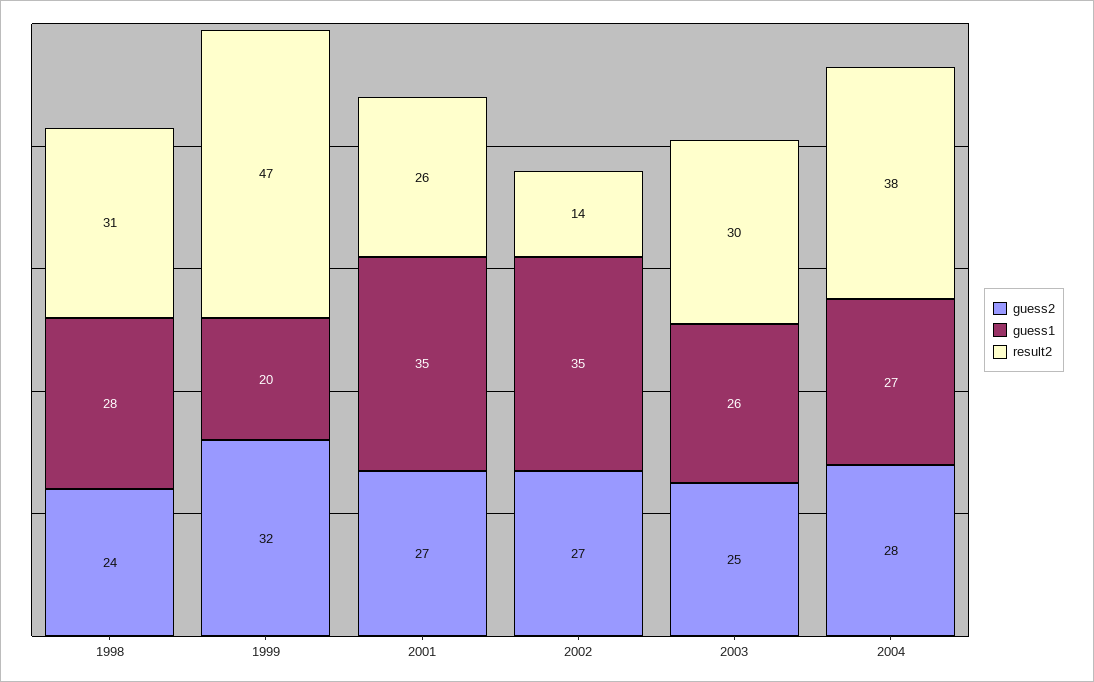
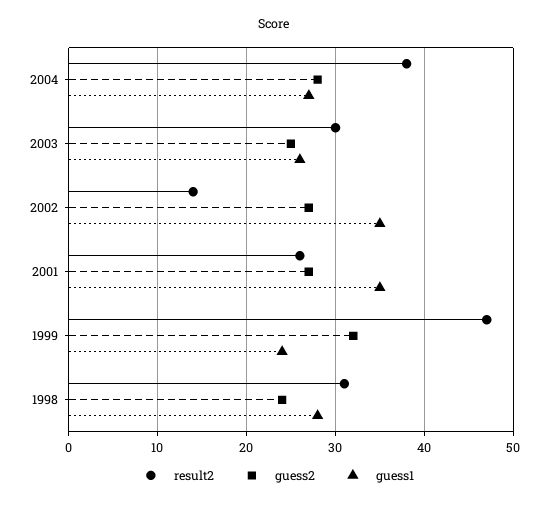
guess1, 1999: 20 -> 24

